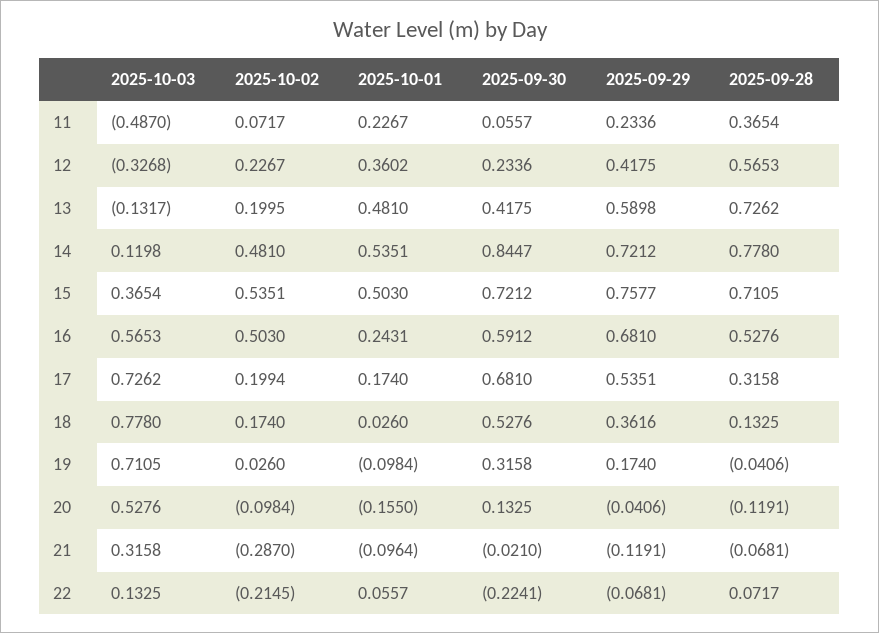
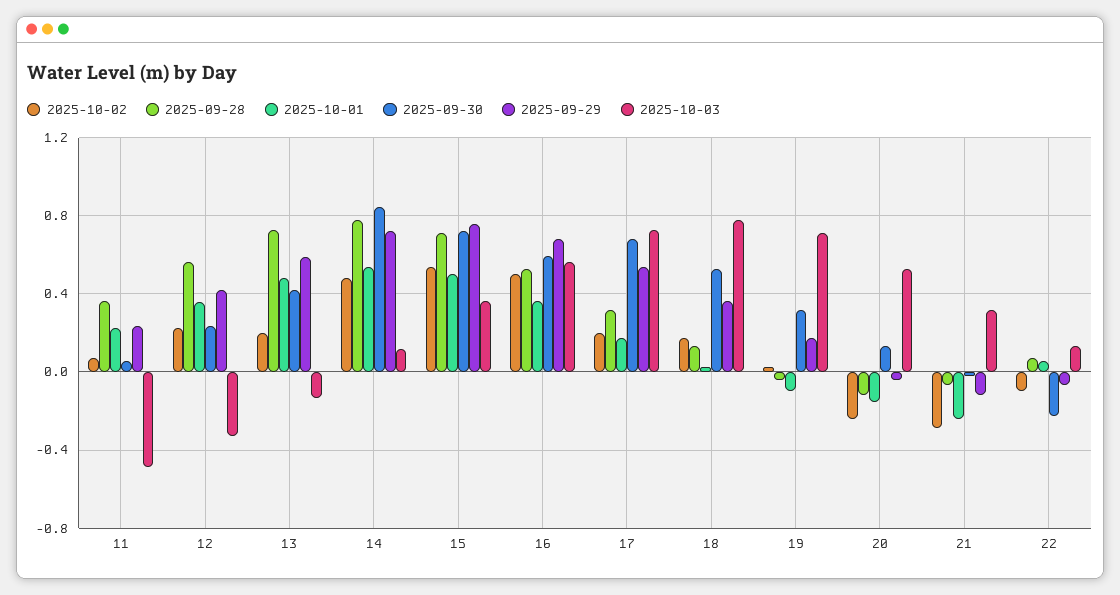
2025-10-01, 16: 0.2431 -> 0.35
2025-10-02, 20: -0.0984 -> -0.25
2025-10-01, 21: -0.0964 -> -0.25
2025-10-02, 22: -0.2145 -> -0.1

